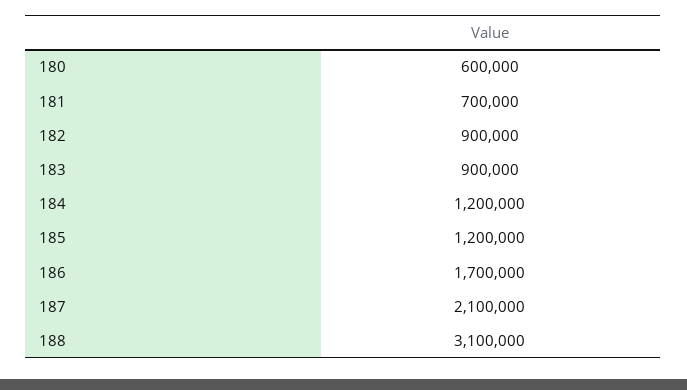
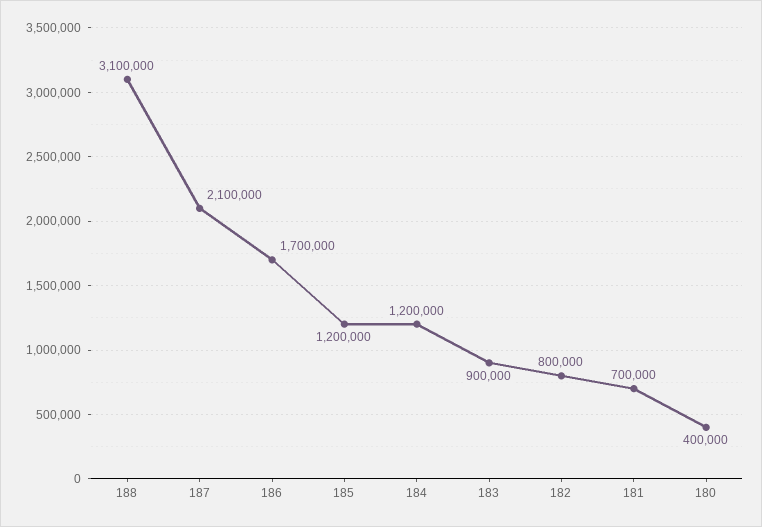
180: 600000 -> 400000
182: 900000 -> 800000

